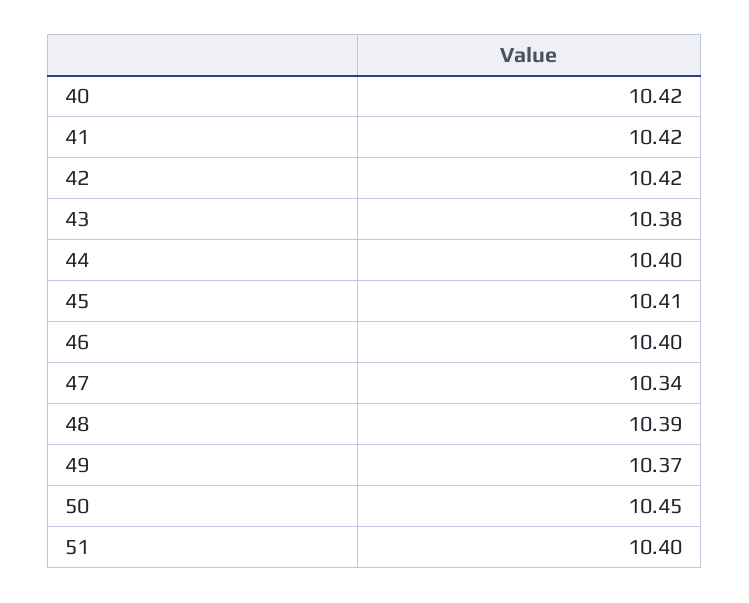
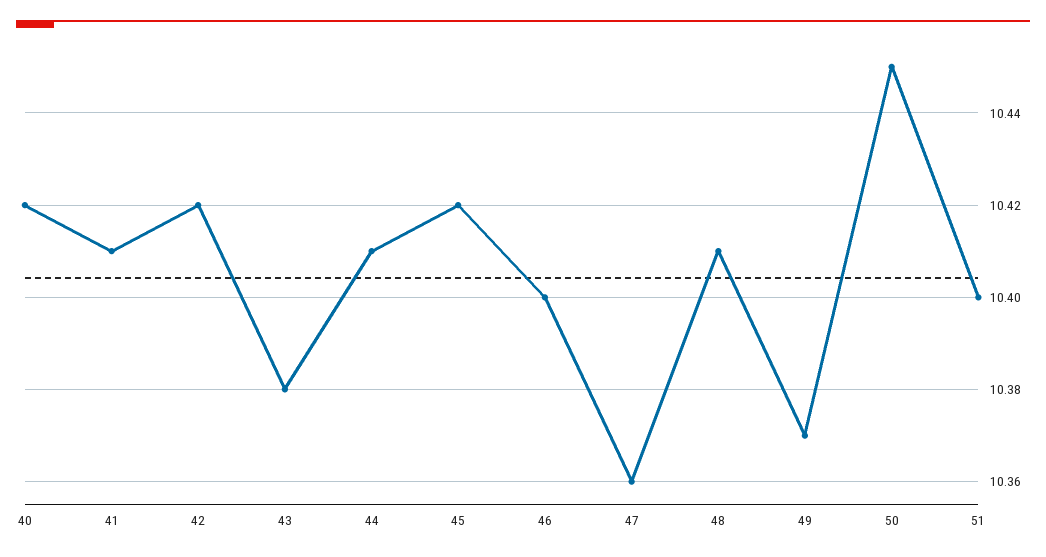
41: 10.42 -> 10.41
44: 10.4 -> 10.41
45: 10.41 -> 10.42
47: 10.34 -> 10.36
48: 10.39 -> 10.41

